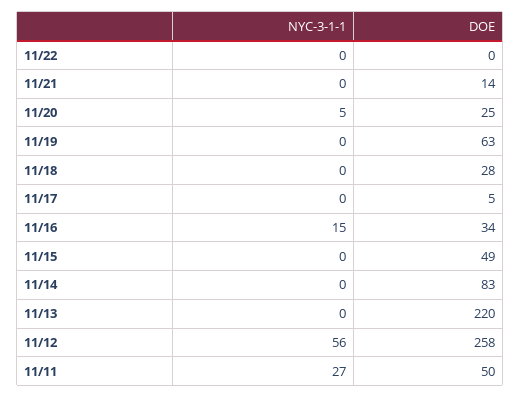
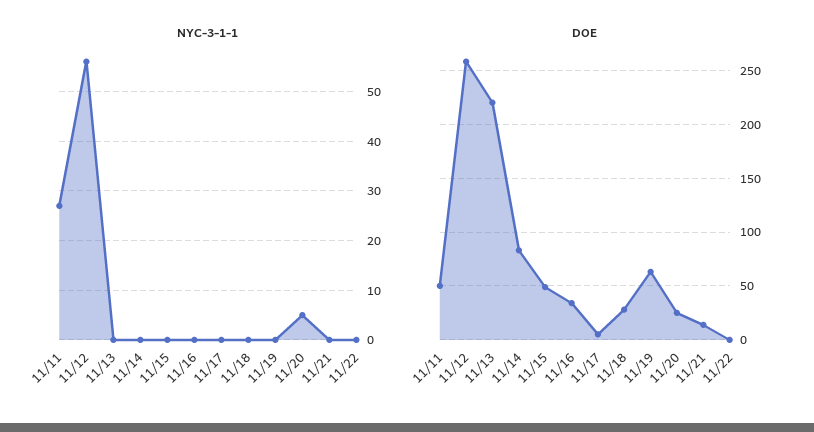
NYC-3-1-1, 11/16: 15 -> 0

